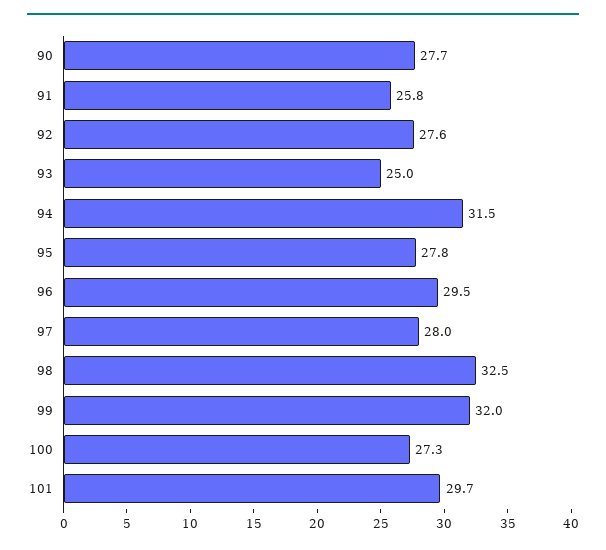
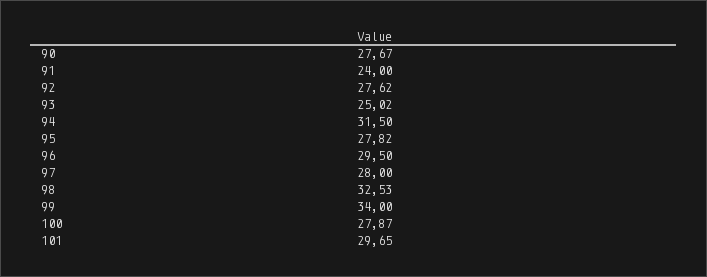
91: 25.8 -> 24
99: 32 -> 34
100: 27.3 -> 27.87

